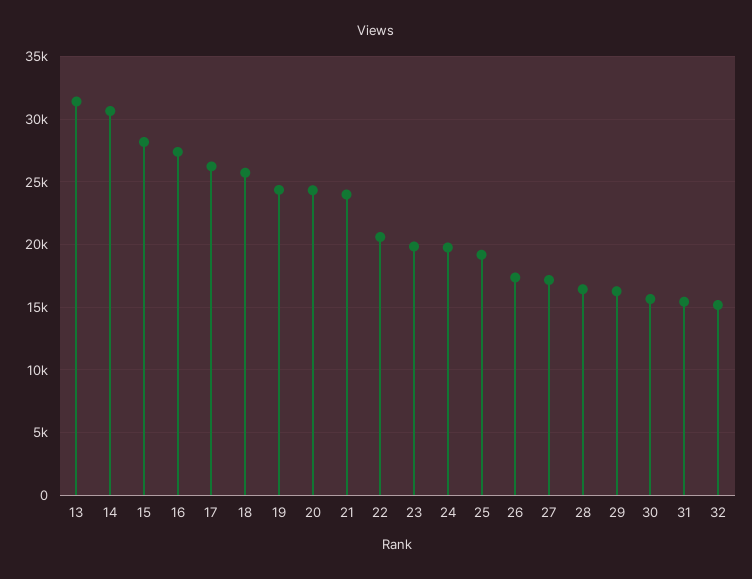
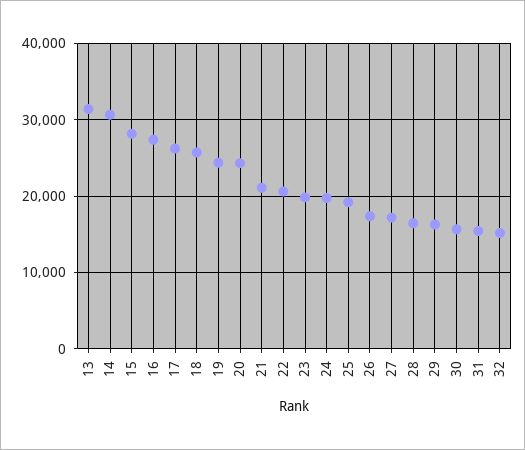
21: 24000 -> 21000

